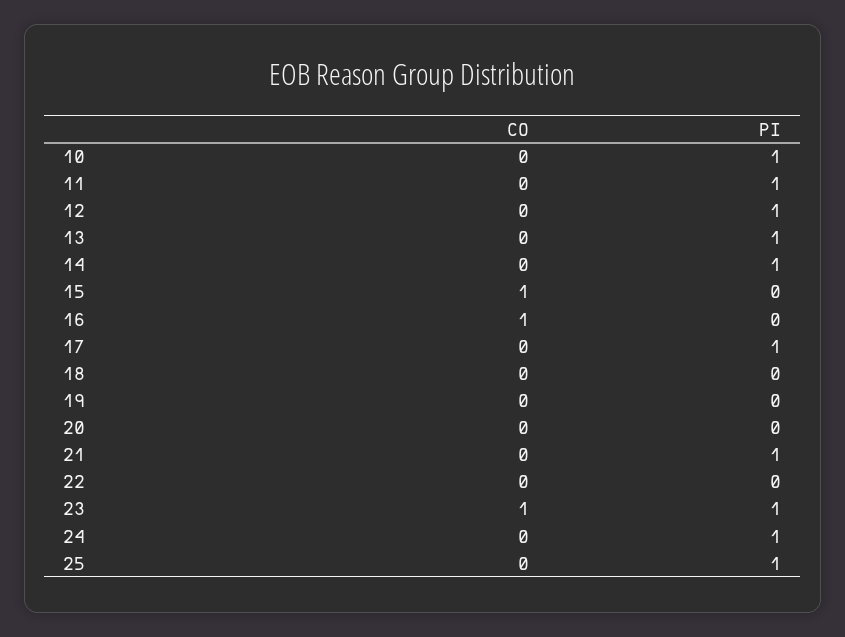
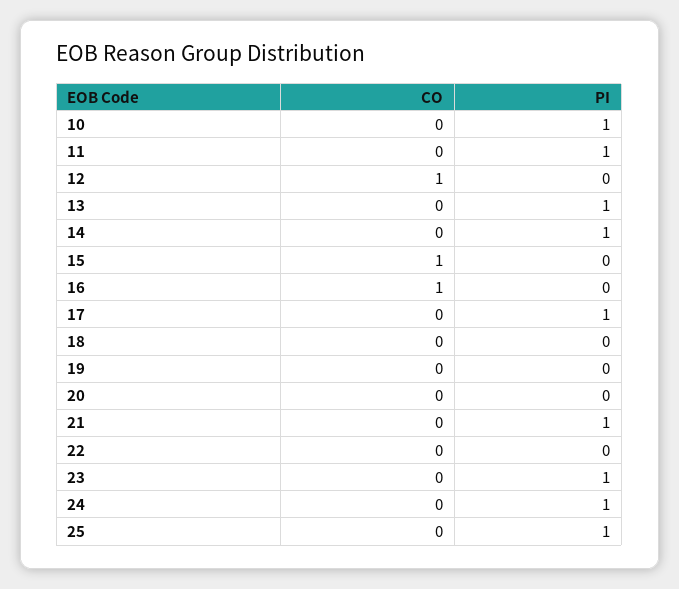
CO, 12: 0 -> 1
PI, 12: 1 -> 0
CO, 23: 1 -> 0

